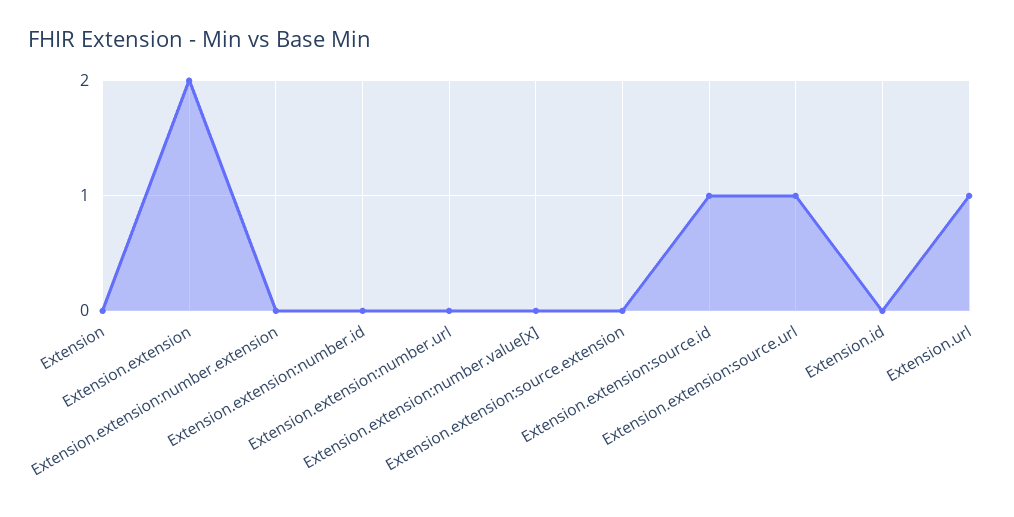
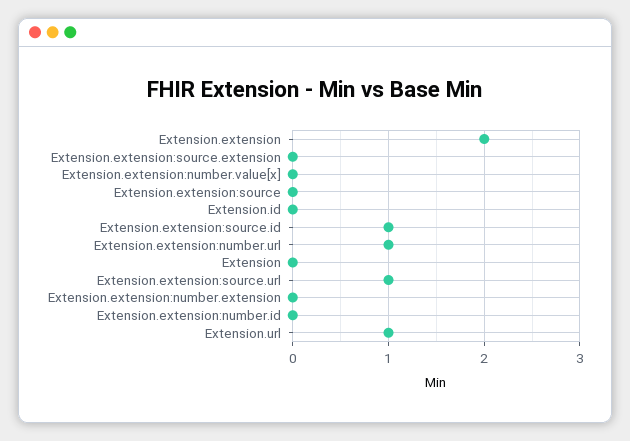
Extension.extension:number.url: 0 -> 1
Extension.extension:source: none -> 0

